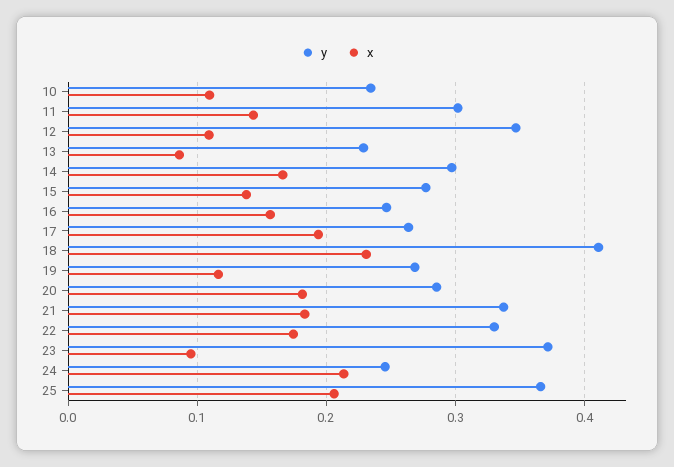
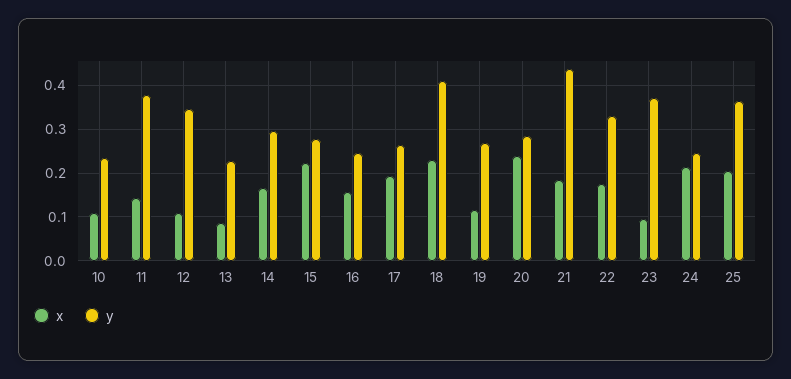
y, 11: 0.3 -> 0.38
x, 15: 0.14 -> 0.22
x, 20: 0.18 -> 0.24
y, 21: 0.34 -> 0.44

